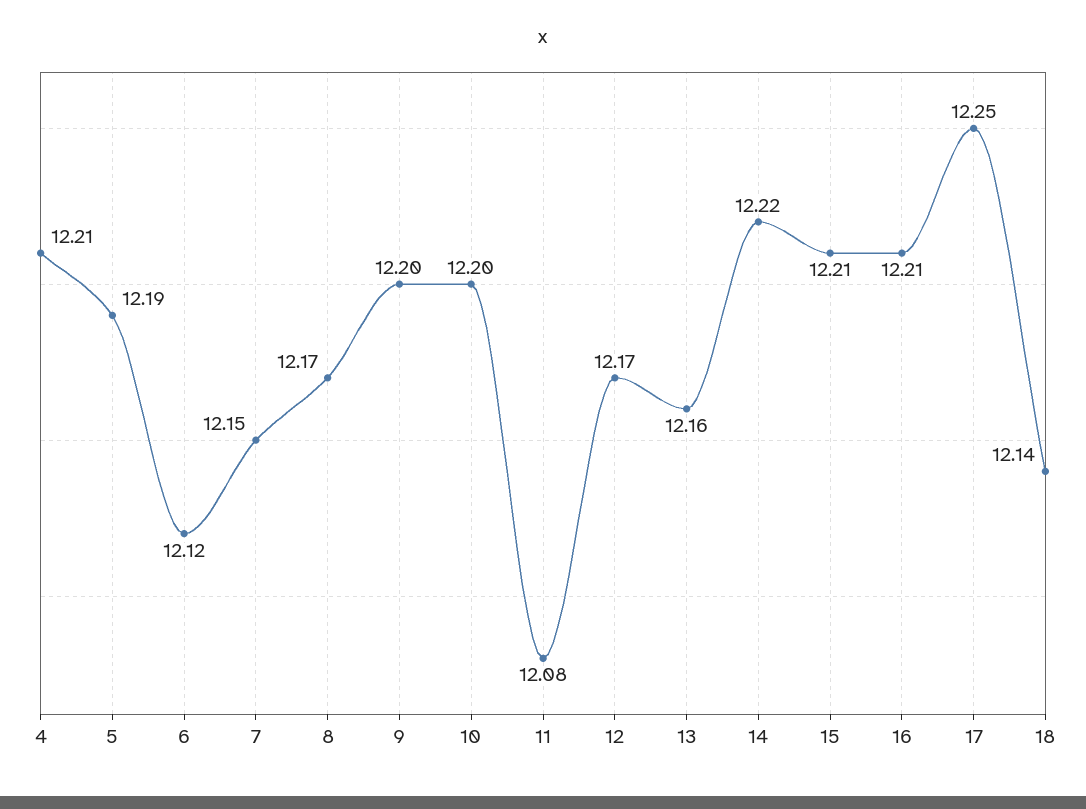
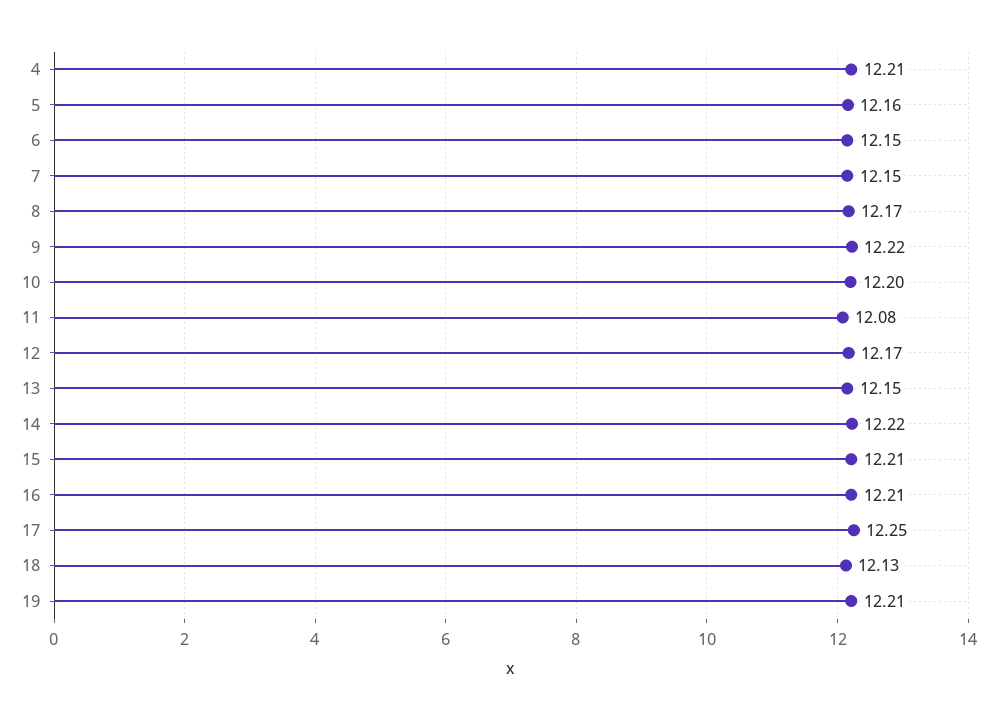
5: 12.19 -> 12.16
6: 12.12 -> 12.15
9: 12.2 -> 12.22
13: 12.16 -> 12.15
18: 12.14 -> 12.13
19: none -> 12.21

